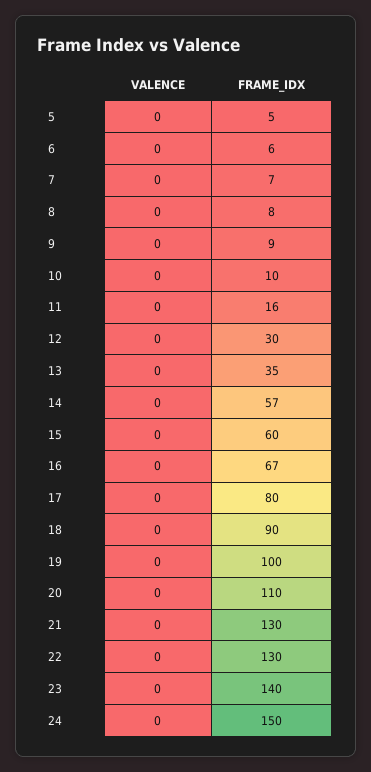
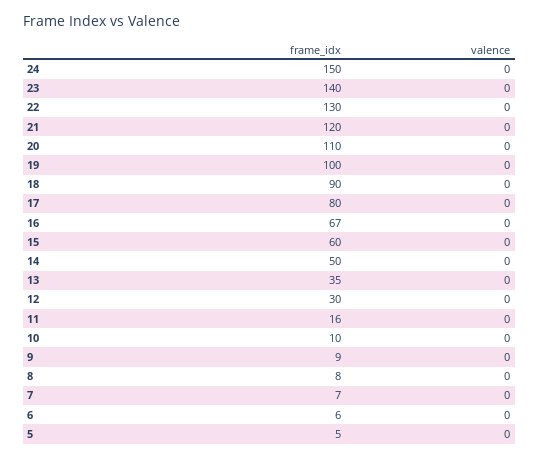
FRAME_IDX, 14: 57 -> 50
FRAME_IDX, 21: 130 -> 120

